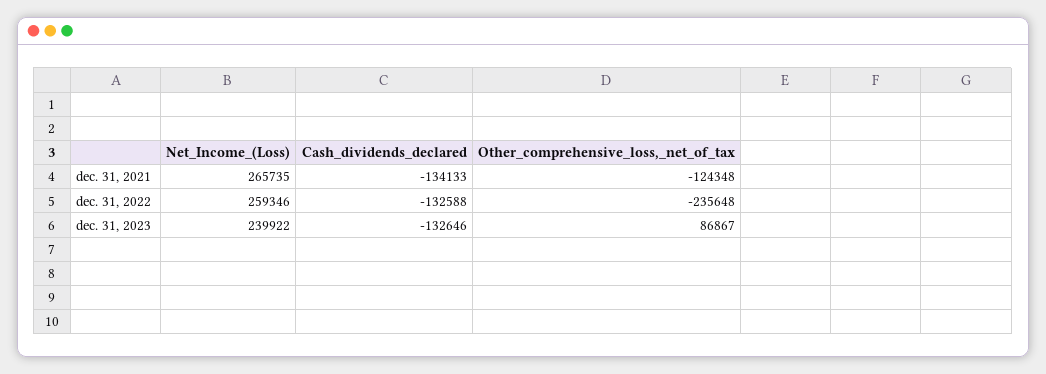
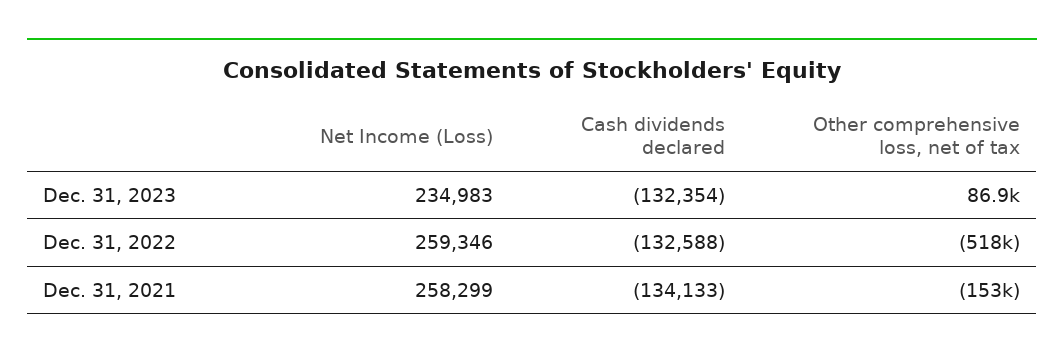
Net_Income_(Loss), dec. 31, 2021: 265735 -> 258299
Other_comprehensive_loss,_net_of_tax, dec. 31, 2021: -124348 -> -153000
Other_comprehensive_loss,_net_of_tax, dec. 31, 2022: -235648 -> -518000
Net_Income_(Loss), dec. 31, 2023: 239922 -> 234983
Cash_dividends_declared, dec. 31, 2023: -132646 -> -132354

